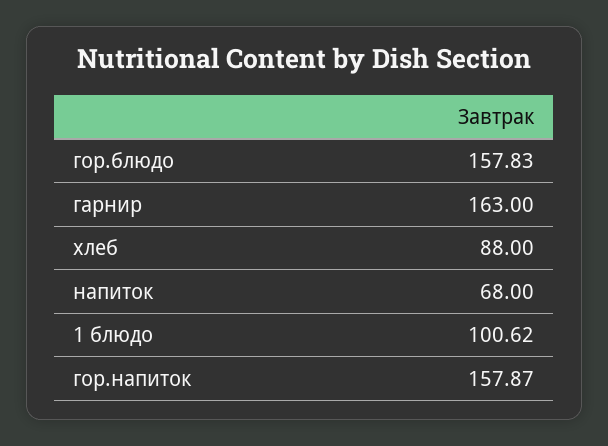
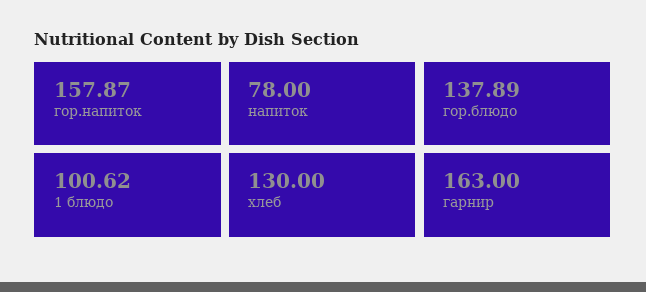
гор.блюдо: 157.83 -> 137.89
хлеб: 88 -> 130
напиток: 68 -> 78

